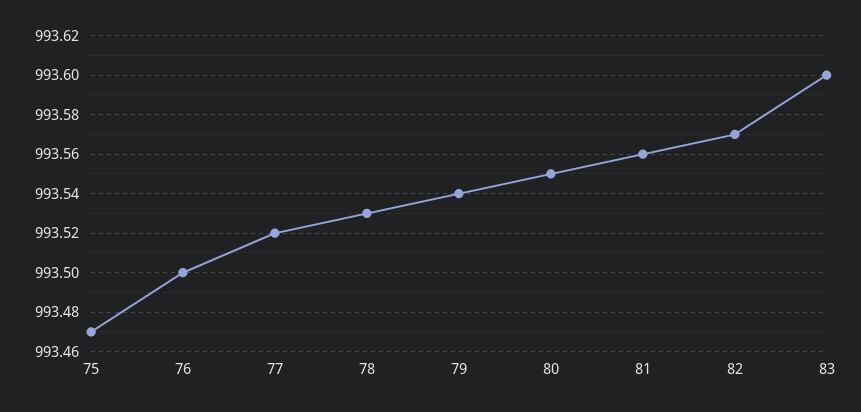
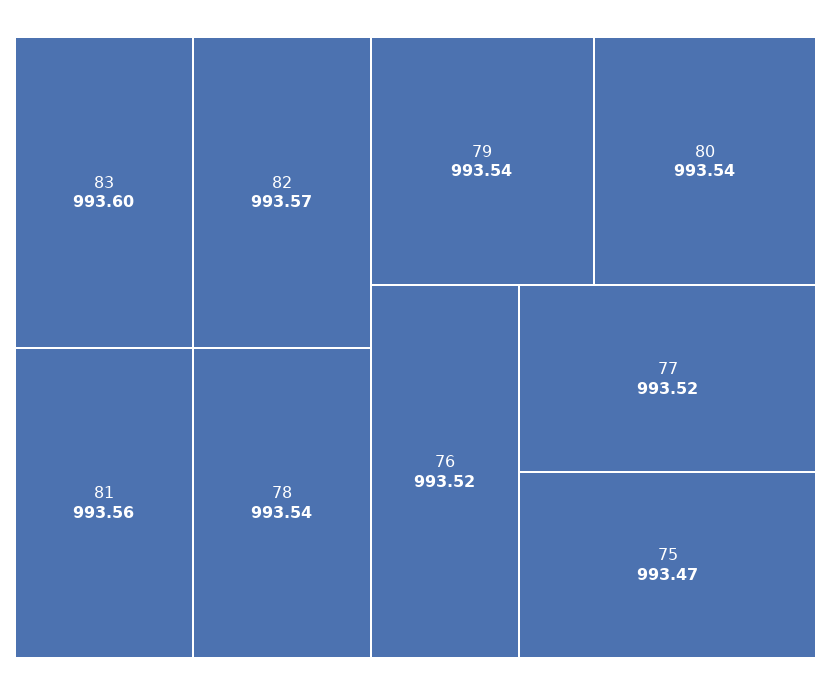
76: 993.5 -> 993.52
78: 993.53 -> 993.54
80: 993.55 -> 993.54

